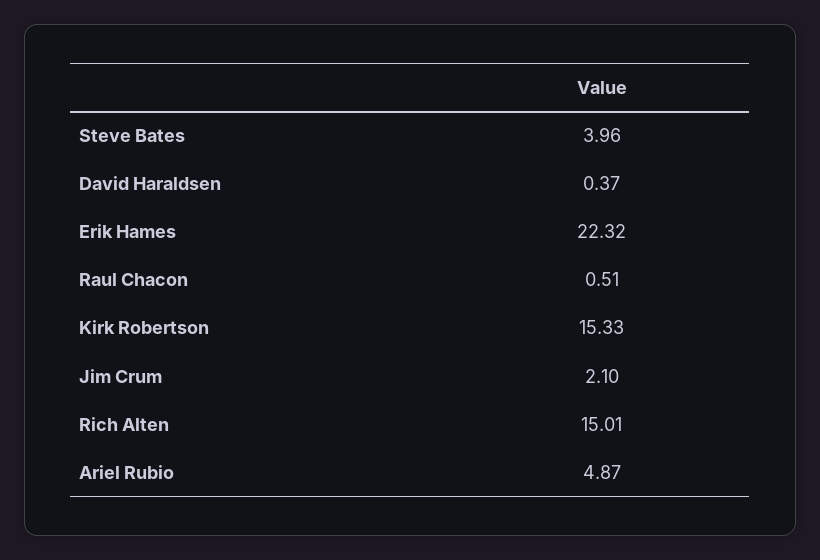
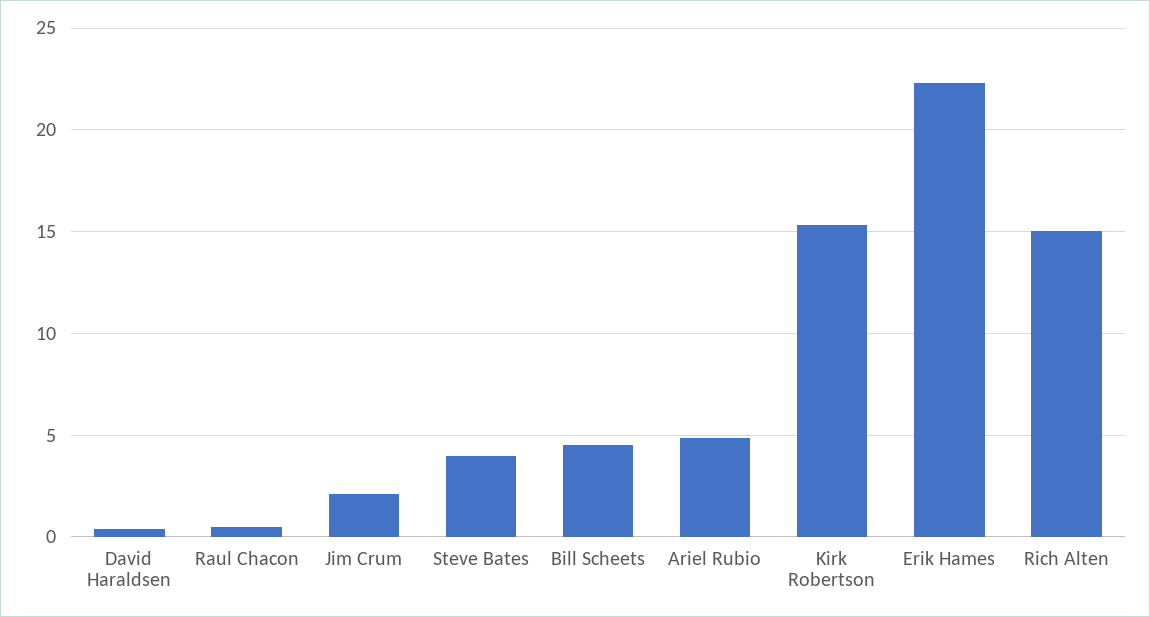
Bill Scheets: none -> 4.5

